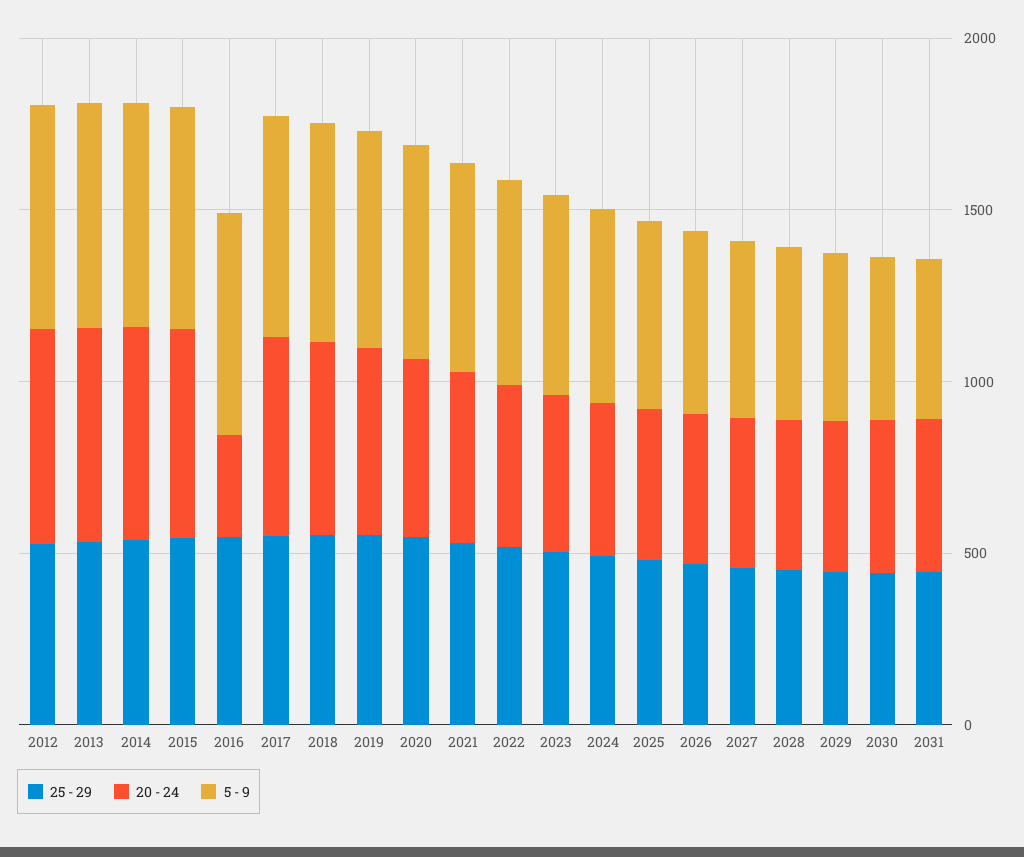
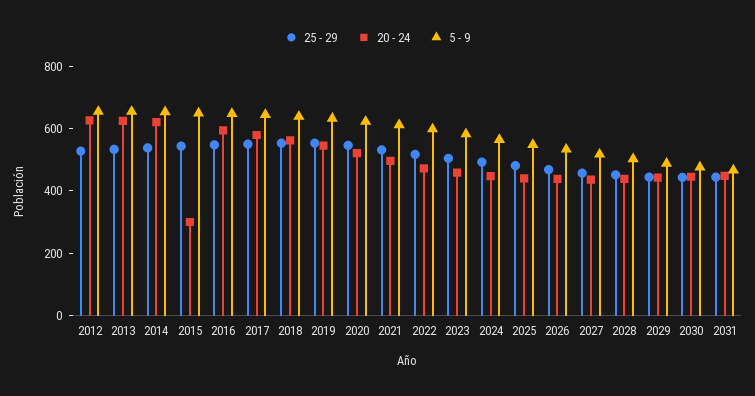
20 - 24, 2015: 600 -> 300
20 - 24, 2016: 300 -> 600

